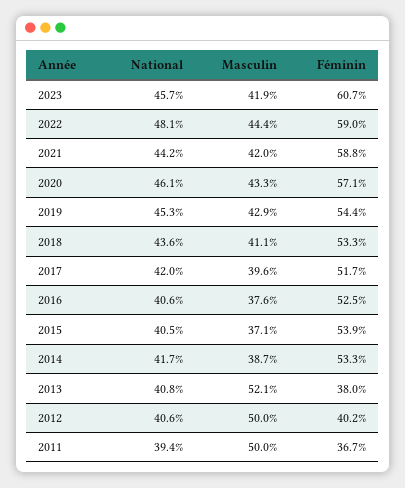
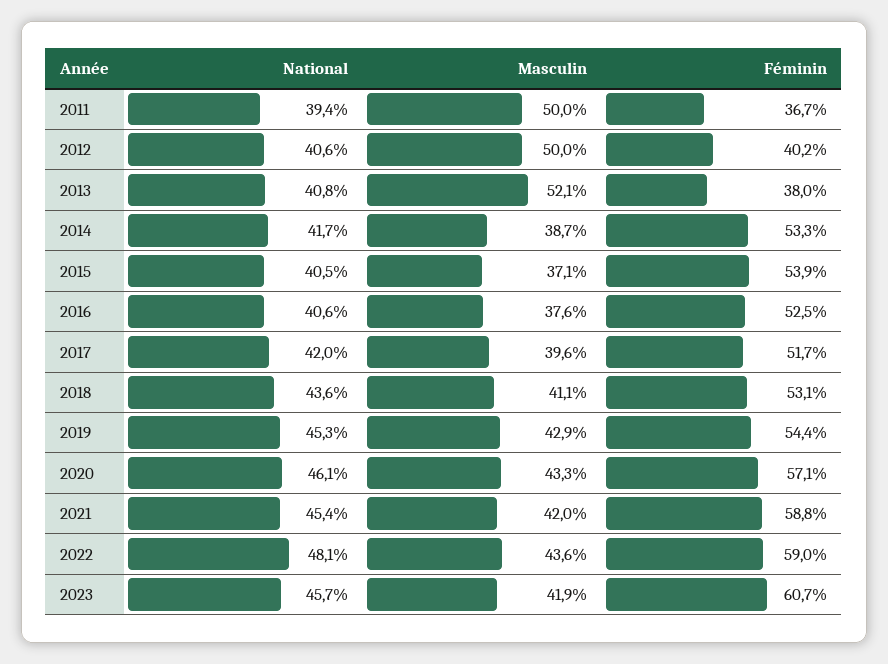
Masculin, 2022: 44.4 -> 43.6
National, 2021: 44.2 -> 45.4
Féminin, 2018: 53.3 -> 53.1

